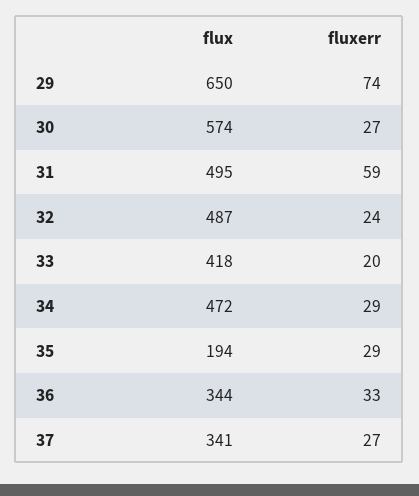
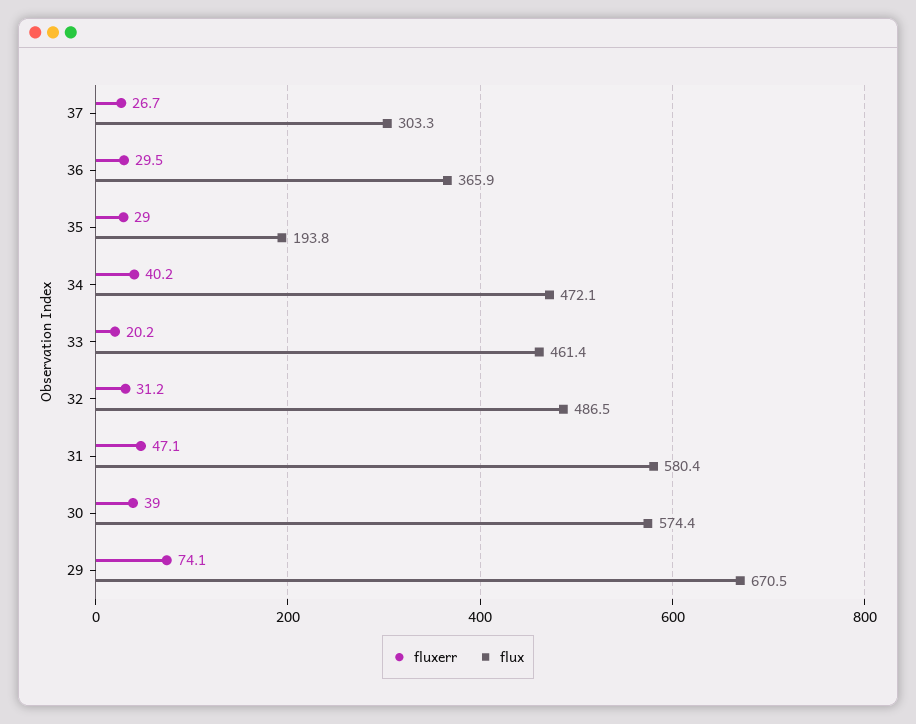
flux, 29: 650 -> 670.5
fluxerr, 30: 27 -> 39
flux, 31: 495 -> 580.4
fluxerr, 31: 59 -> 47.1
fluxerr, 32: 24 -> 31.2
flux, 33: 418 -> 461.4
fluxerr, 34: 29 -> 40.2
flux, 36: 344 -> 365.9
fluxerr, 36: 33 -> 29.5
flux, 37: 341 -> 303.3

